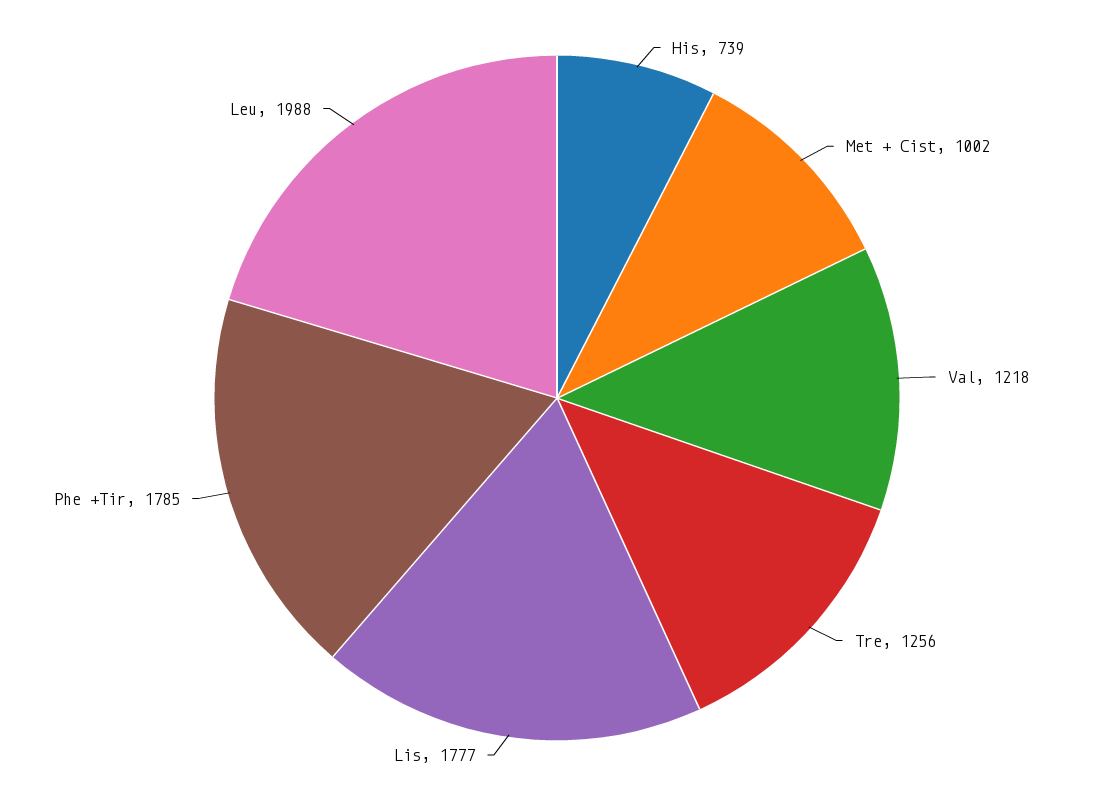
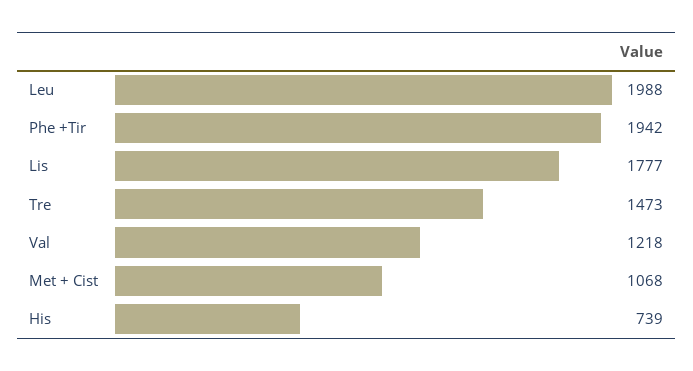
Met + Cist: 1002 -> 1068
Tre: 1256 -> 1473
Phe +Tir: 1785 -> 1942

